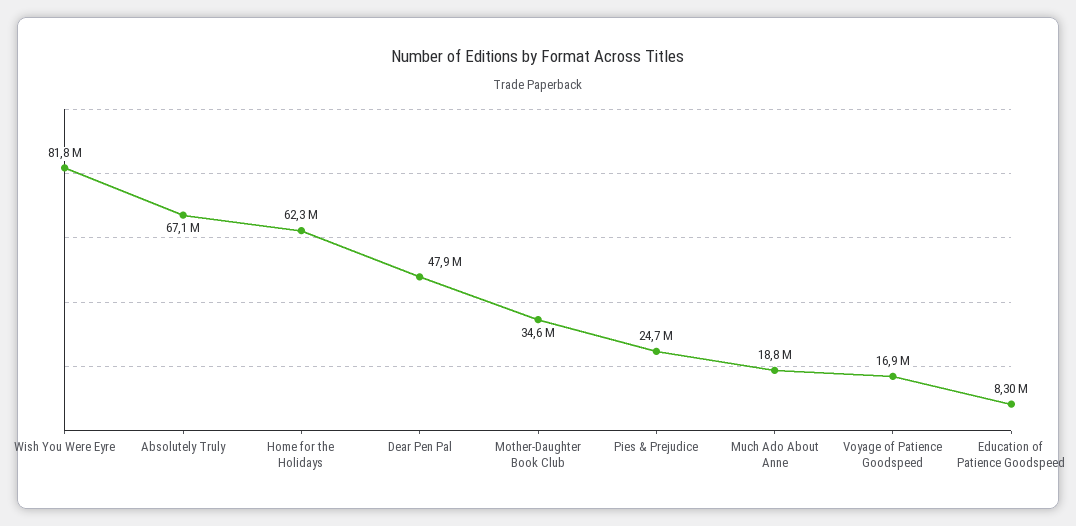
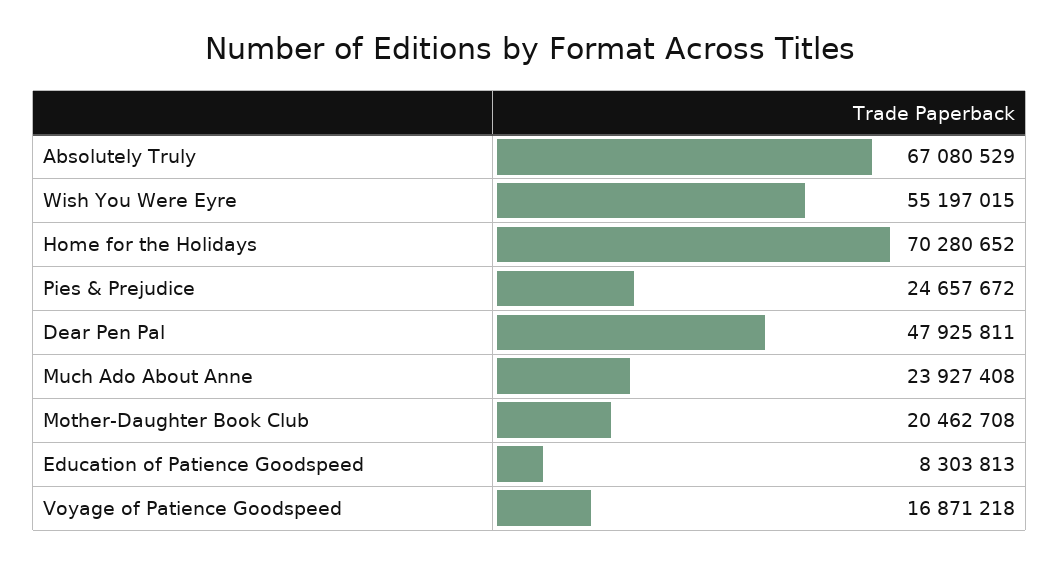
Wish You Were Eyre: 81800000 -> 55197015
Home for the Holidays: 62300000 -> 70280652
Mother-Daughter Book Club: 34600000 -> 20462708
Much Ado About Anne: 18800000 -> 23927408

